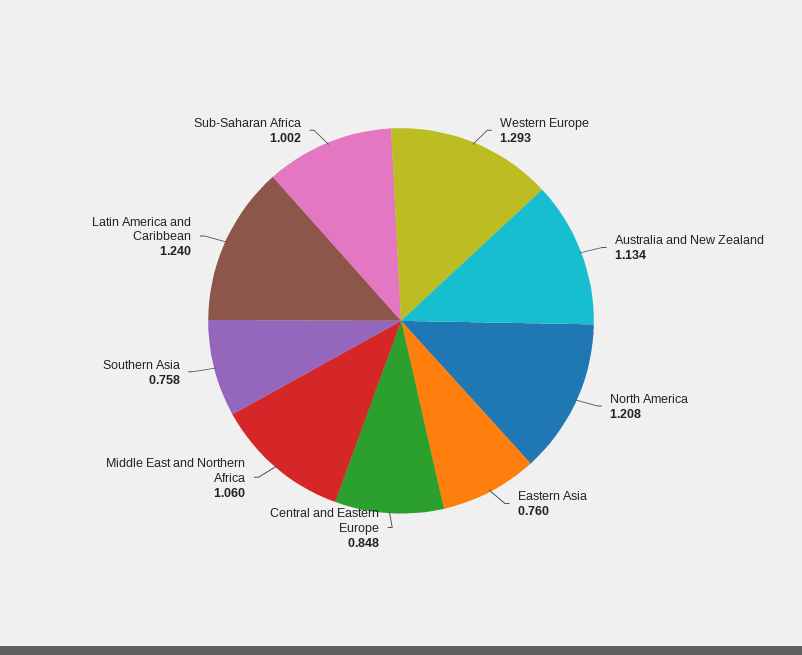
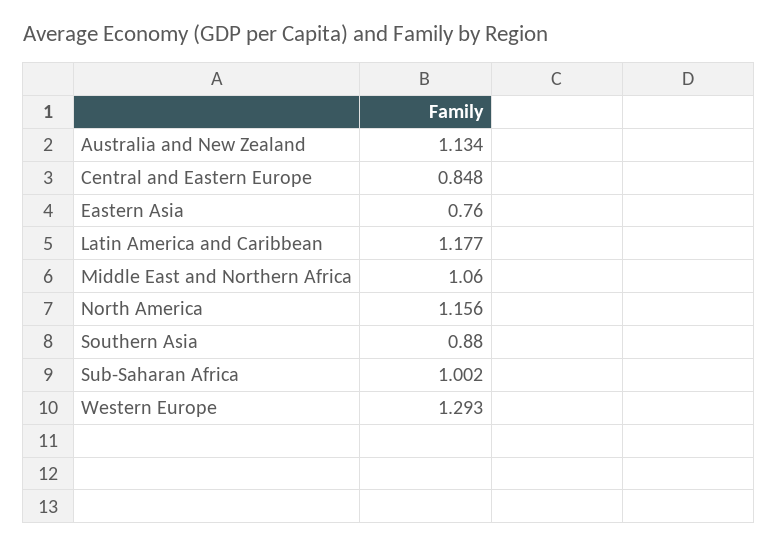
North America: 1.208 -> 1.156
Southern Asia: 0.758 -> 0.88
Latin America and Caribbean: 1.24 -> 1.177

